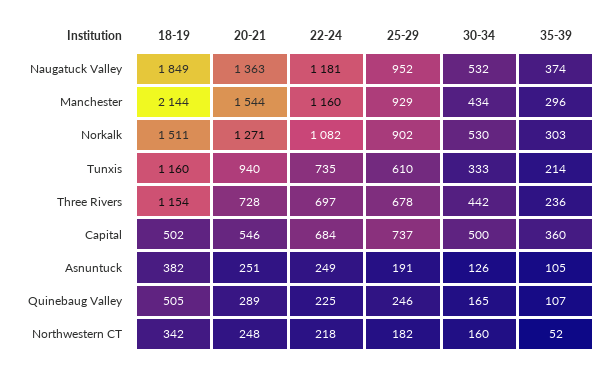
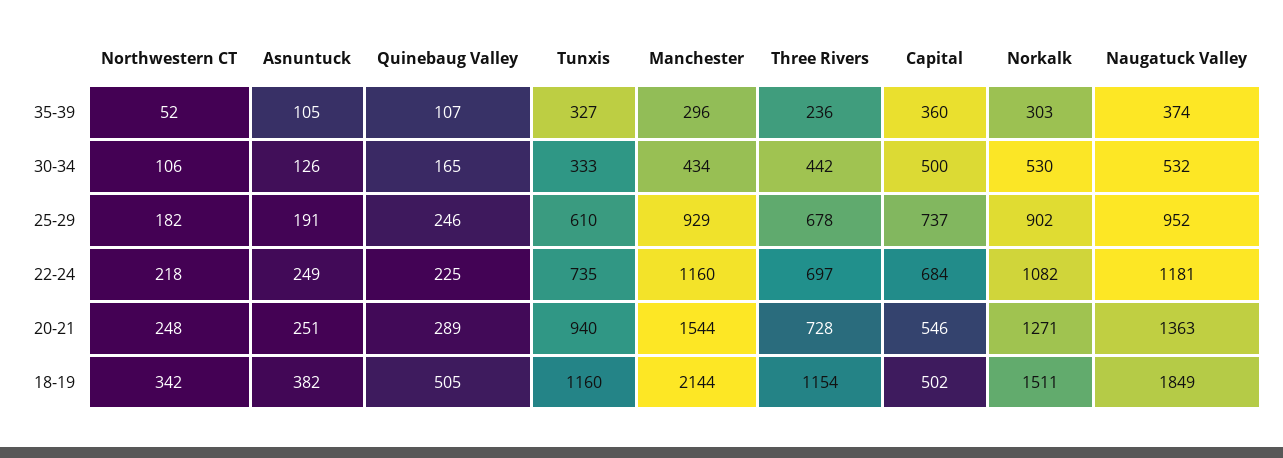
35-39, Tunxis: 214 -> 327
30-34, Northwestern CT: 160 -> 106

